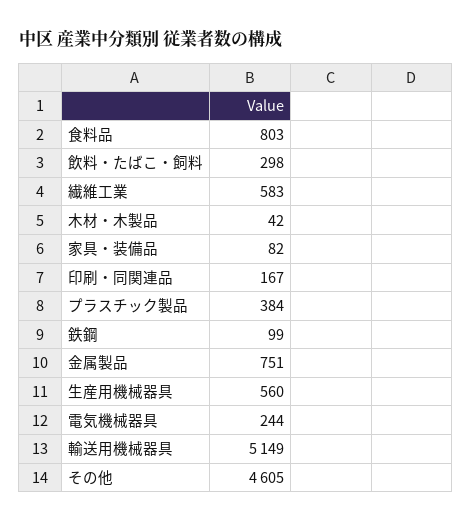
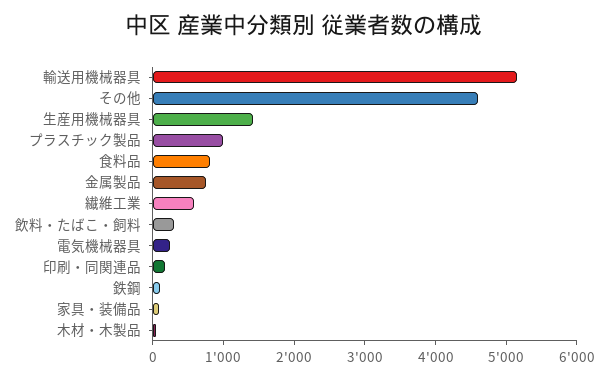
プラスチック製品: 384 -> 1000
生産用機械器具: 560 -> 1400

